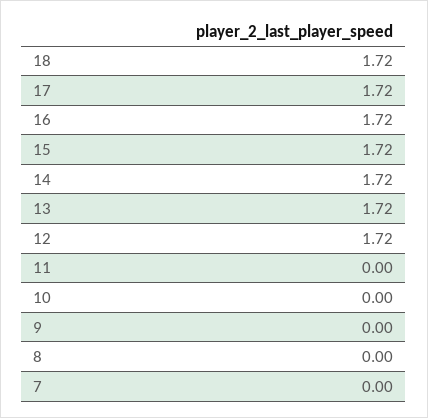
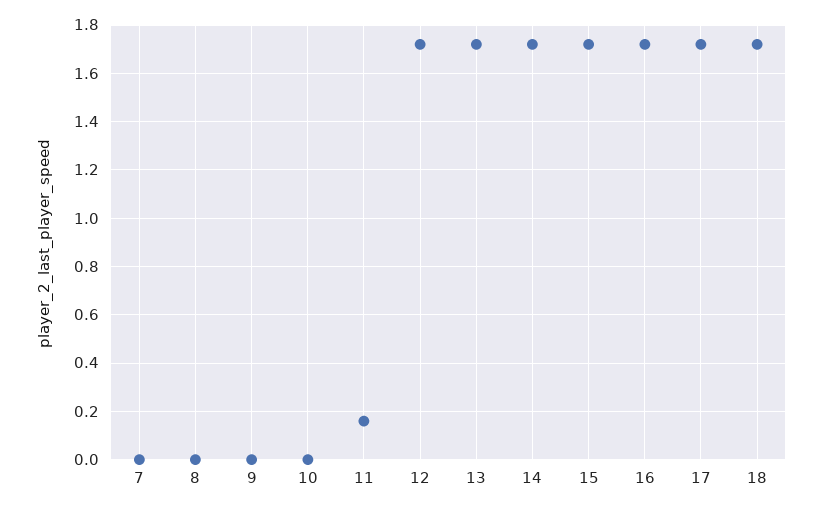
11: 0 -> 0.15

